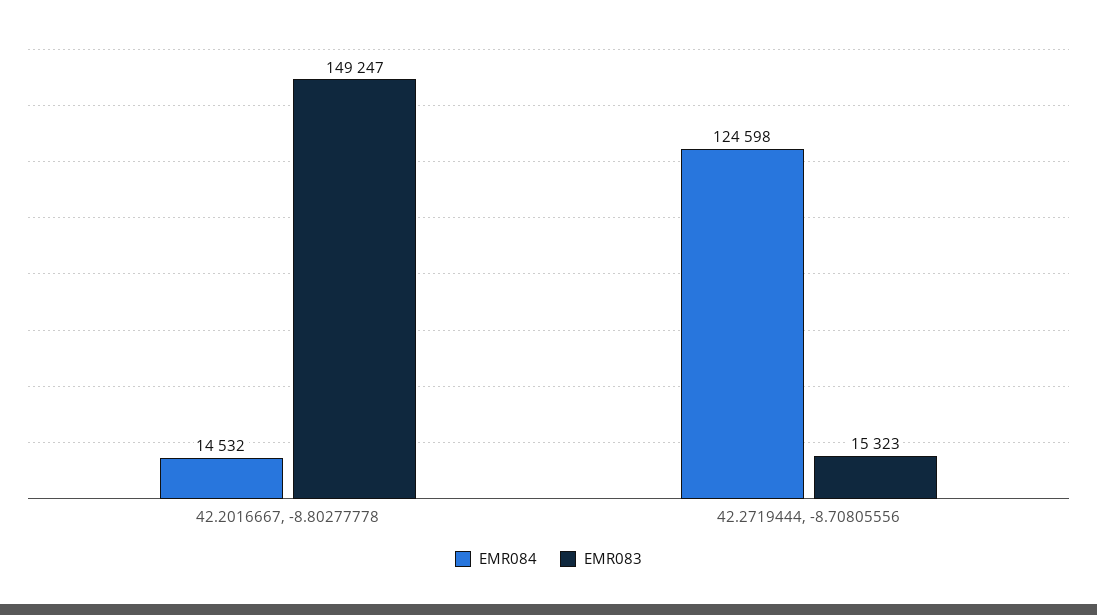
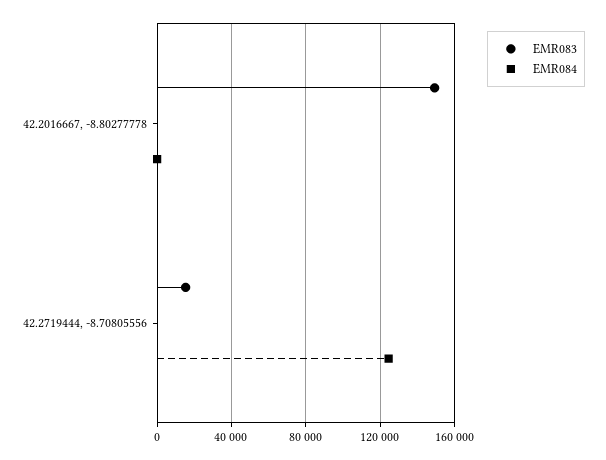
EMR084, 42.2016667, -8.80277778: 14532 -> 0

